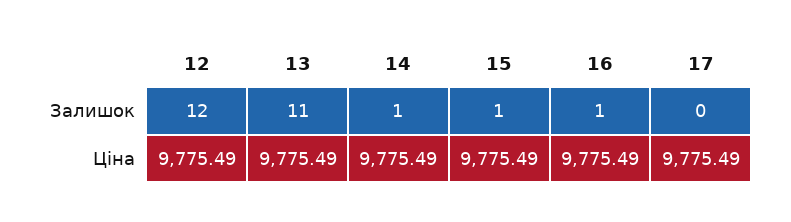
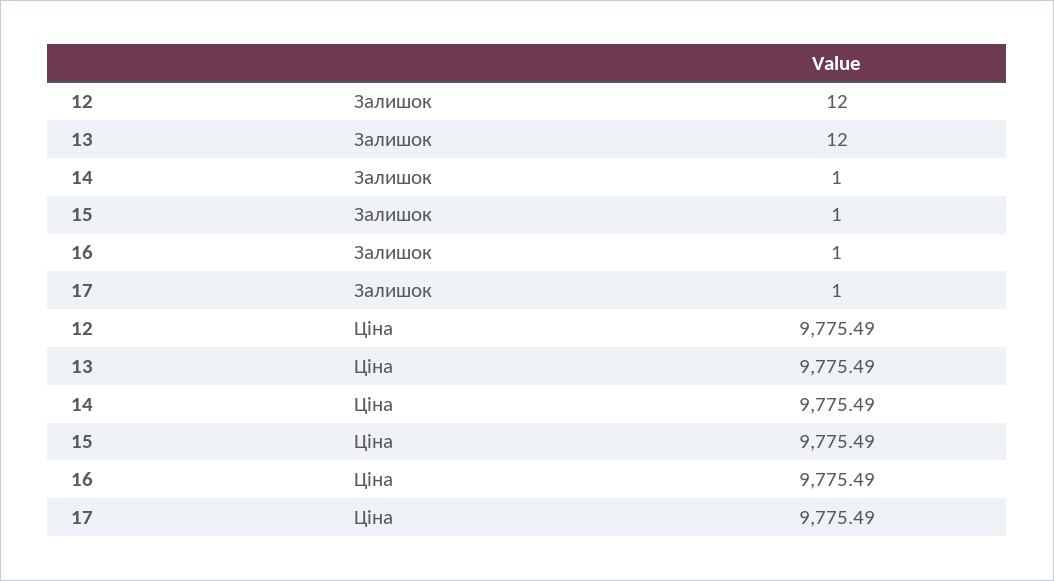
13, Залишок: 11 -> 12
17, Залишок: 0 -> 1

